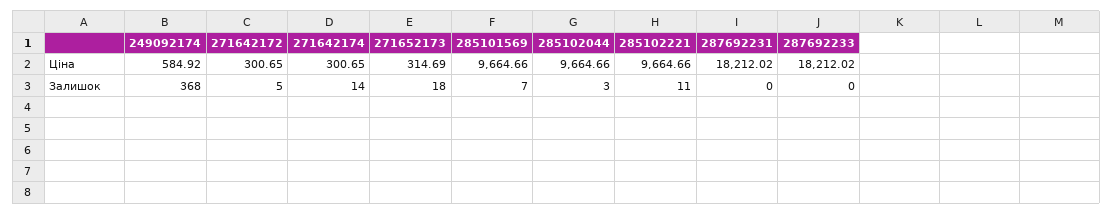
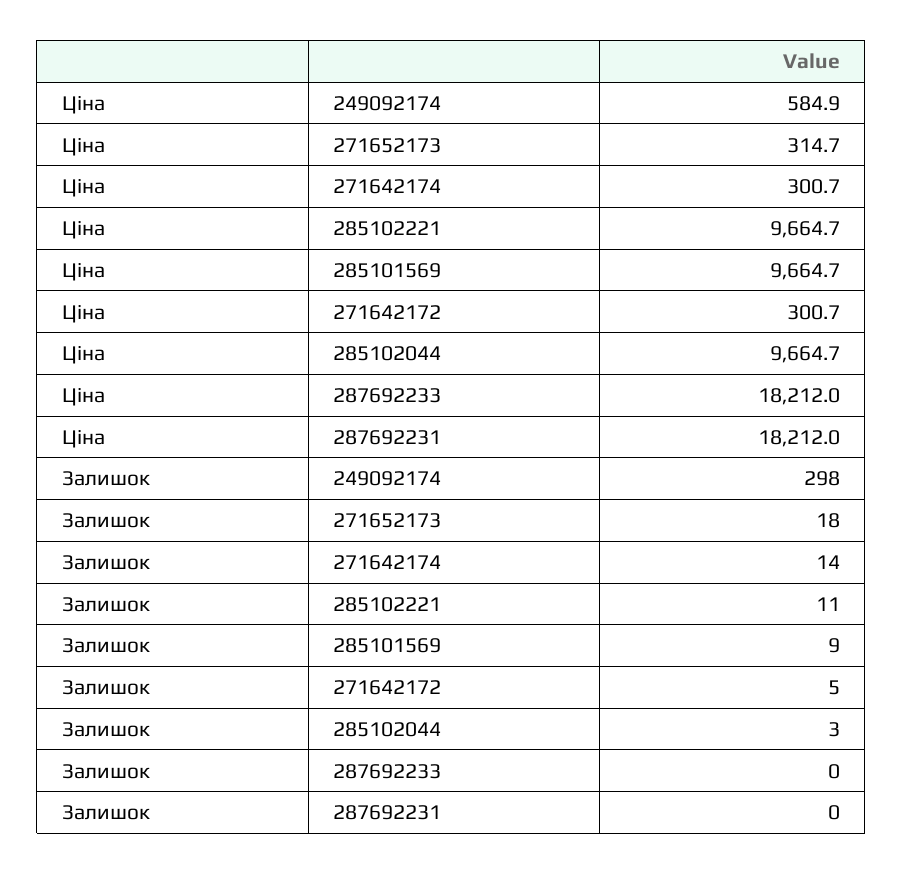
249092174, Залишок: 368 -> 298
285101569, Залишок: 7 -> 9

